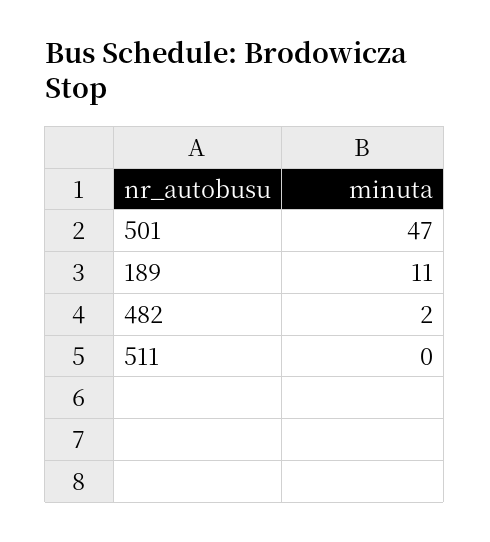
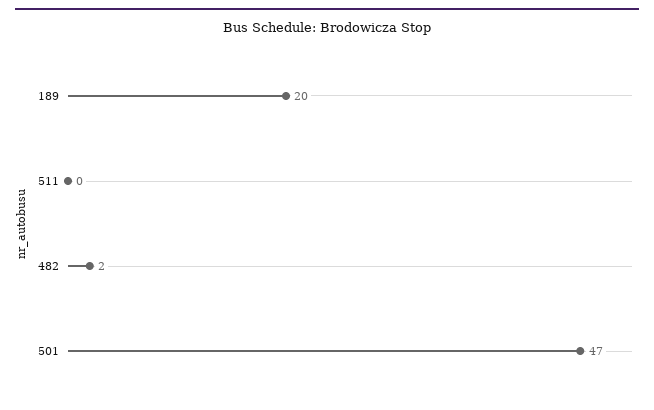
189: 11 -> 20

